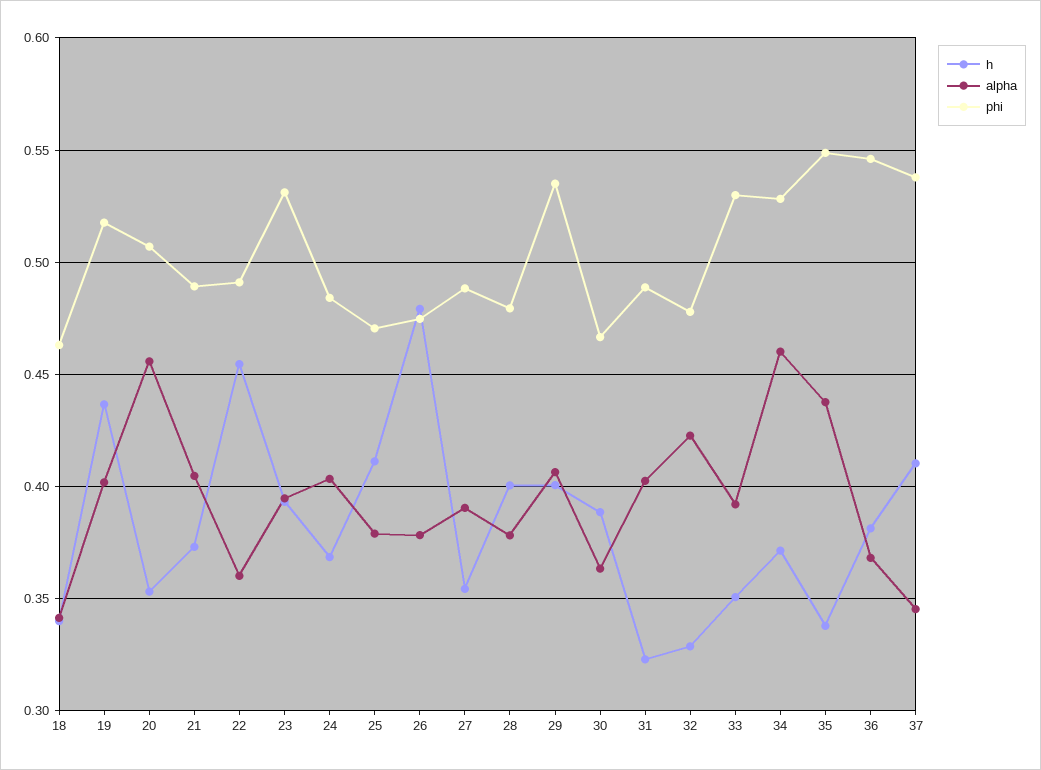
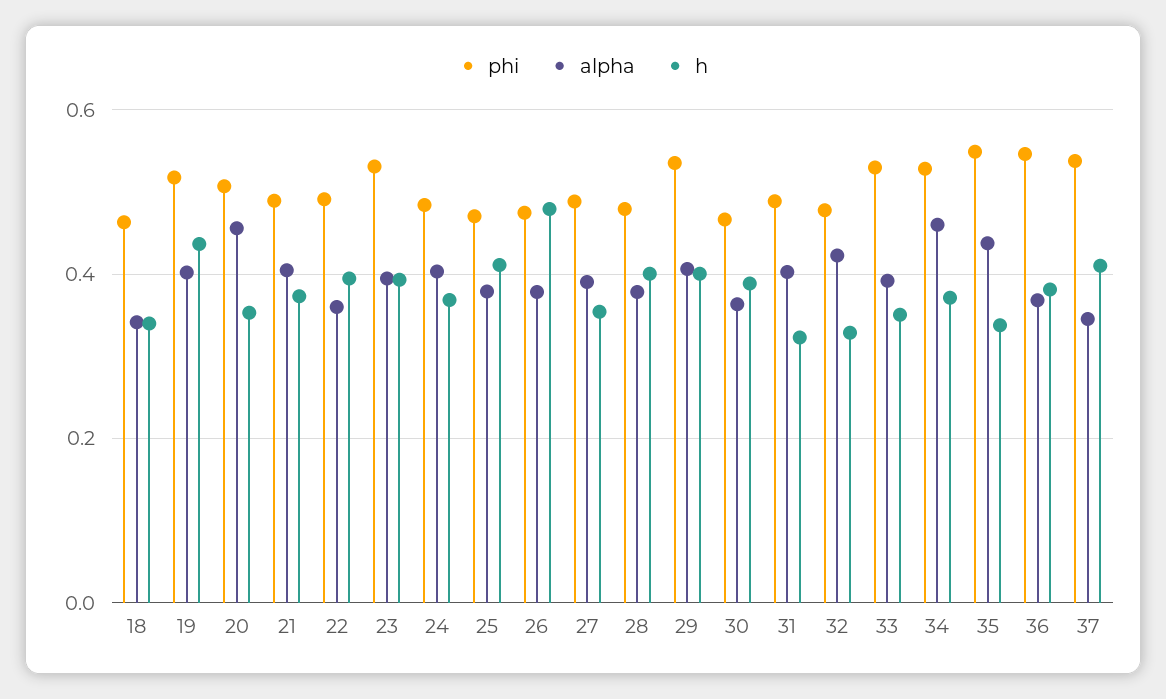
h, 22: 0.455 -> 0.4

